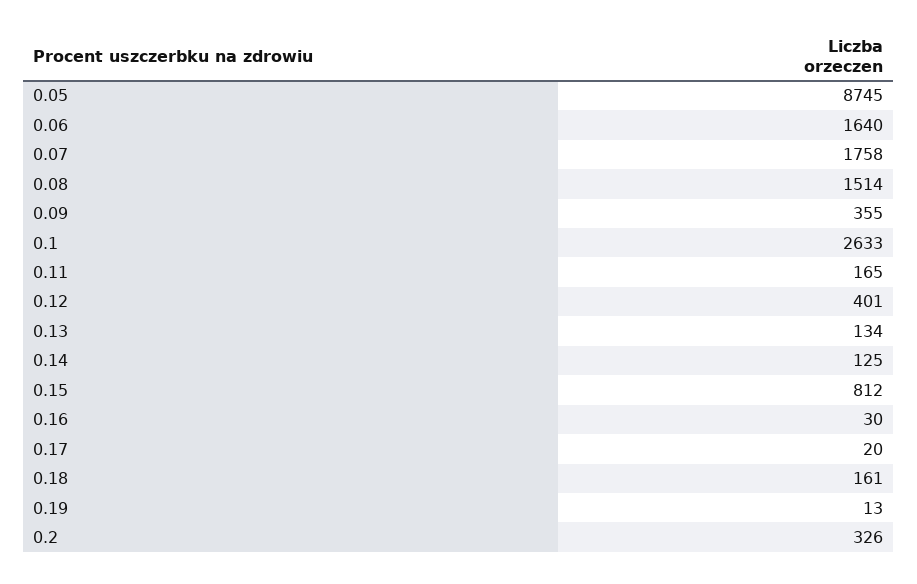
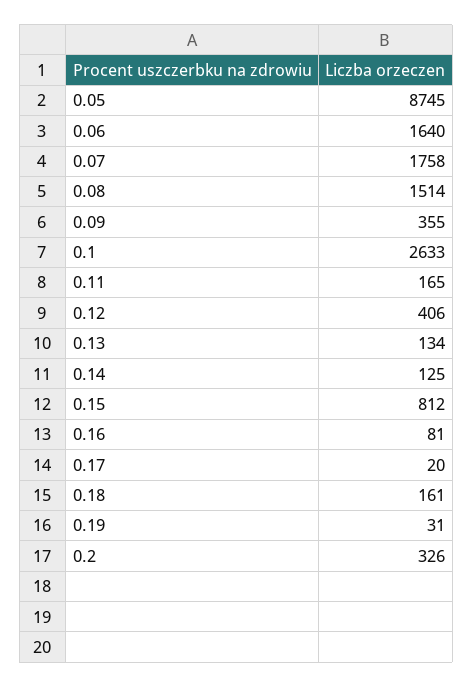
0.12: 401 -> 406
0.16: 30 -> 81
0.19: 13 -> 31

